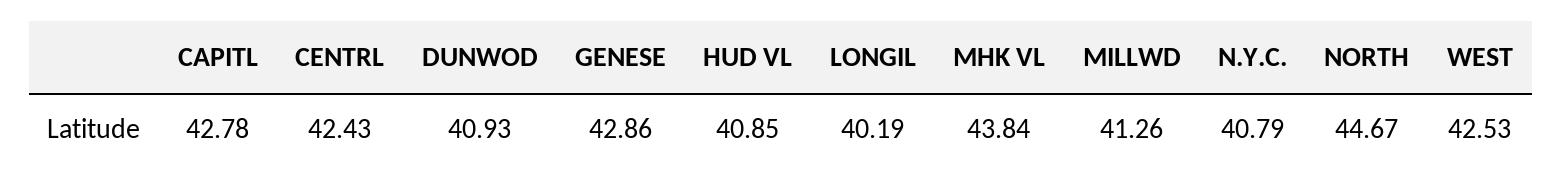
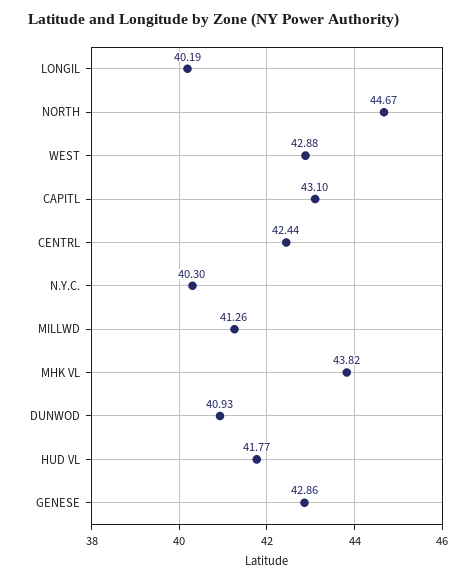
CAPITL: 42.78 -> 43.1
CENTRL: 42.43 -> 42.44
HUD VL: 40.85 -> 41.77
MHK VL: 43.84 -> 43.82
N.Y.C.: 40.79 -> 40.3
WEST: 42.53 -> 42.88

